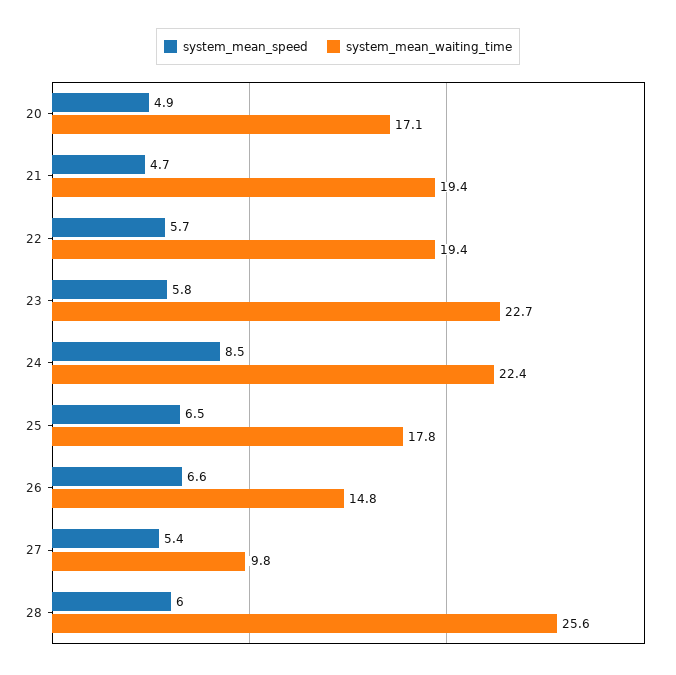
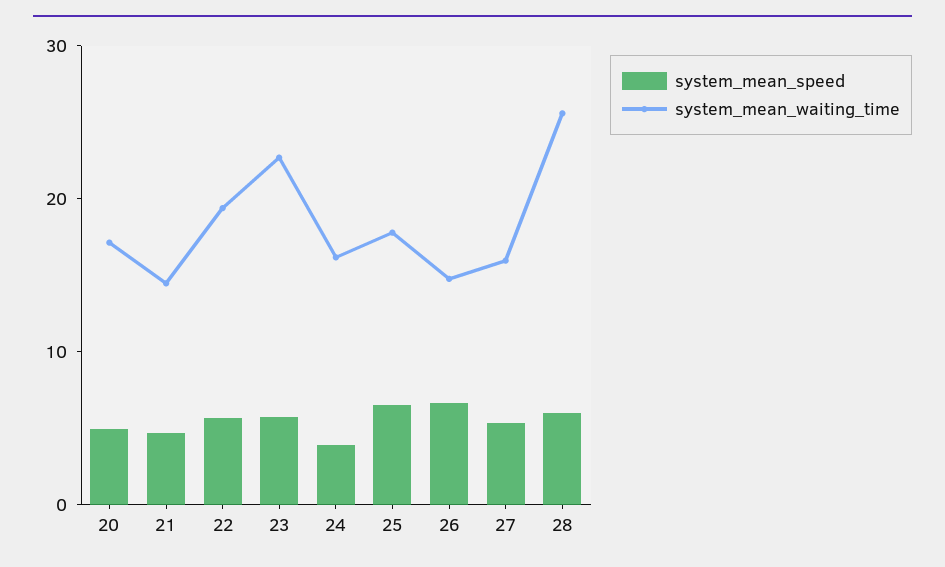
system_mean_waiting_time, 21: 19.4 -> 14
system_mean_speed, 24: 8.5 -> 4
system_mean_waiting_time, 24: 22.4 -> 16
system_mean_waiting_time, 27: 9.8 -> 16

